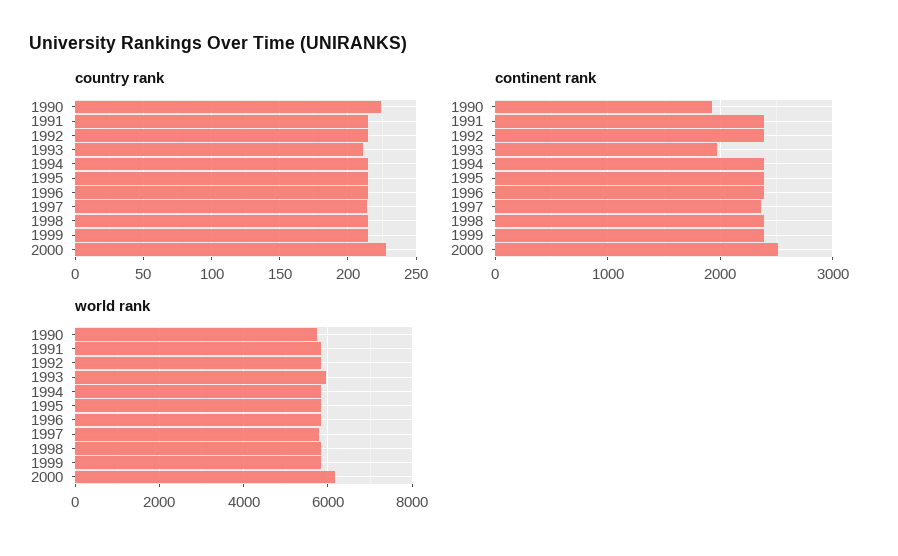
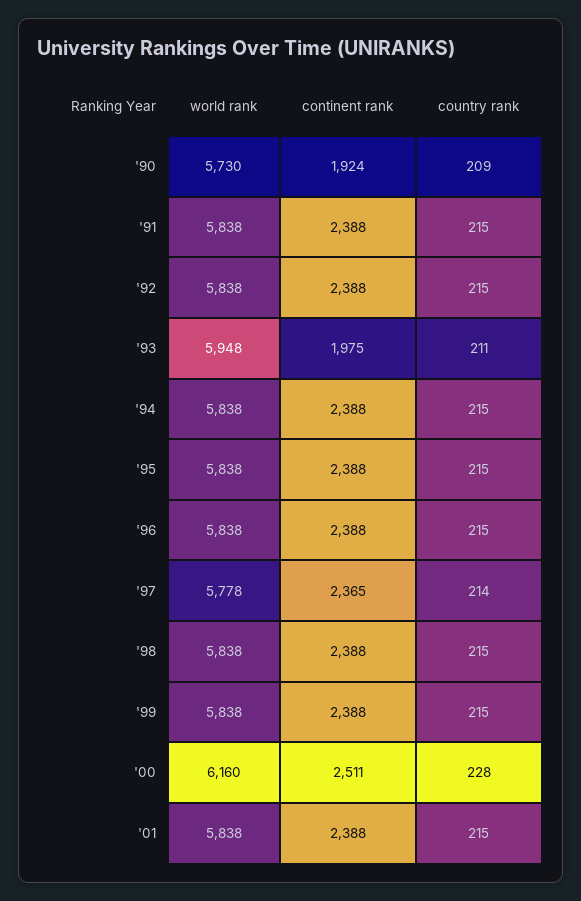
country rank, 1990: 225 -> 209
world rank, '01: none -> 5838
continent rank, '01: none -> 2388
country rank, '01: none -> 215

